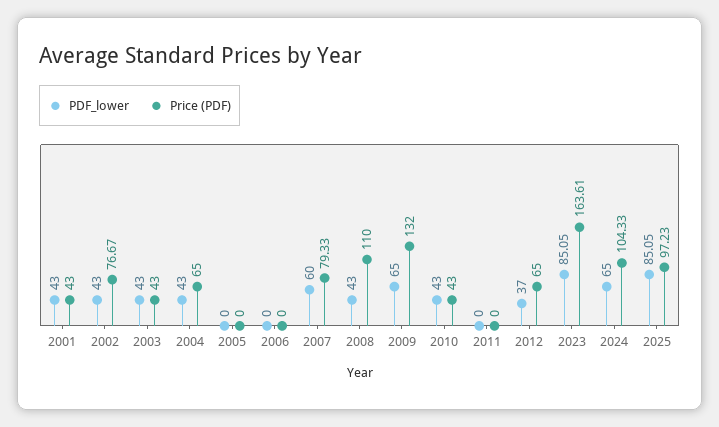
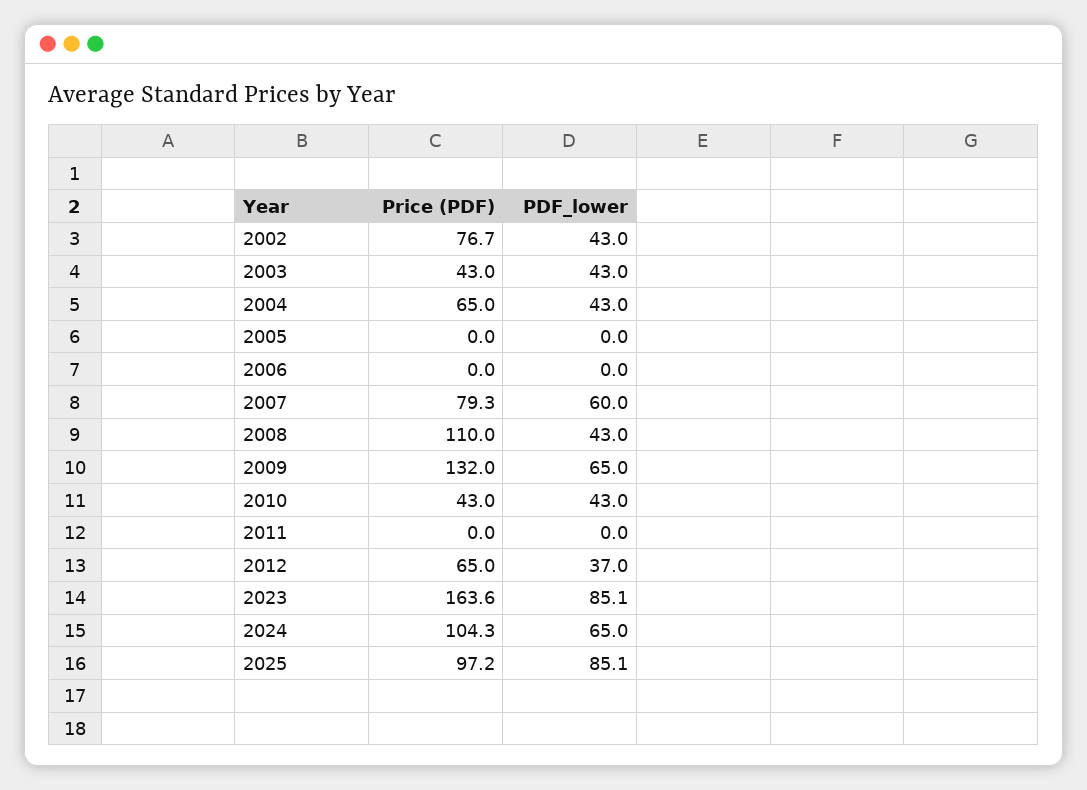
PDF_lower, 2001: 43 -> none
Price (PDF), 2001: 43 -> none

